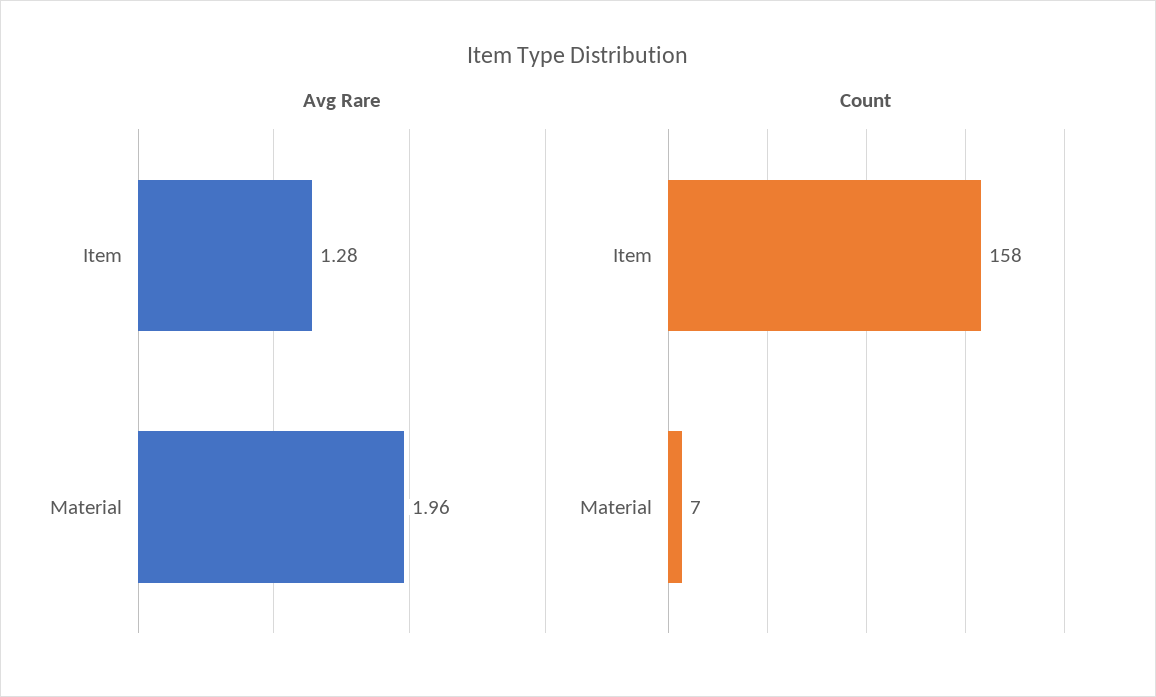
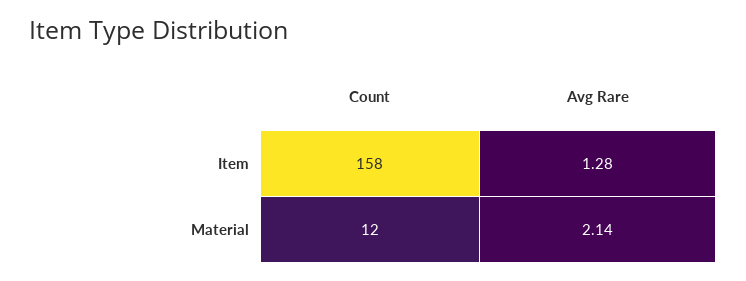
Avg Rare, Material: 1.96 -> 2.14
Count, Material: 7 -> 12

